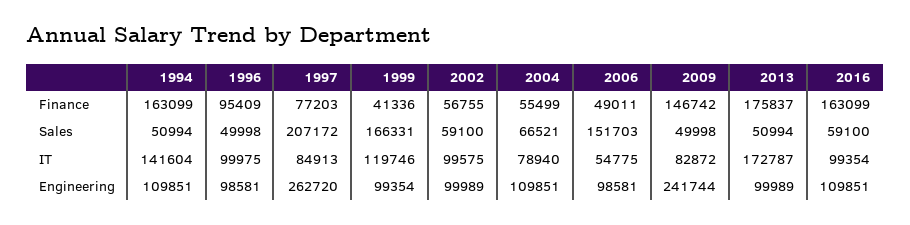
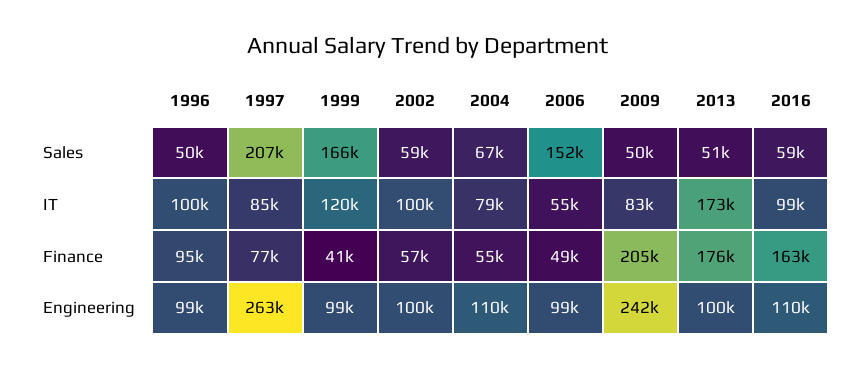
1994, Finance: 163099 -> none
2009, Finance: 146742 -> 205000
1994, Sales: 50994 -> none
1994, IT: 141604 -> none
1994, Engineering: 109851 -> none

